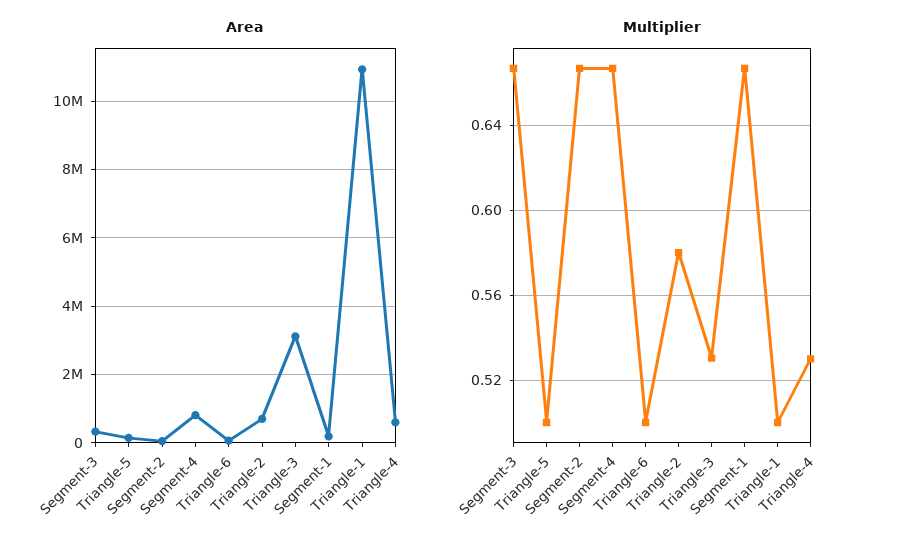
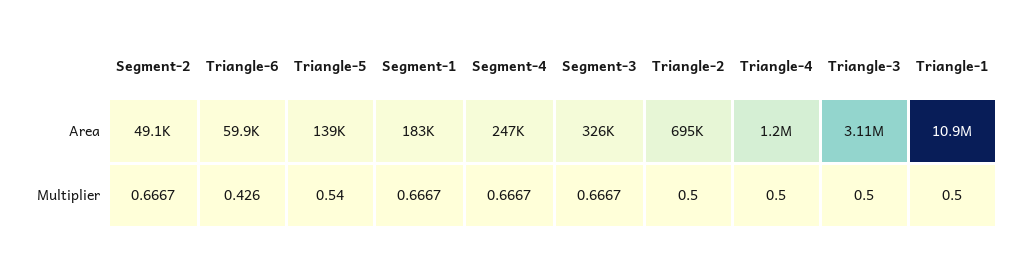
Area, Segment-4: 800000 -> 247000
Area, Triangle-4: 600000 -> 1200000
Multiplier, Triangle-5: 0.5 -> 0.54
Multiplier, Triangle-6: 0.5 -> 0.426
Multiplier, Triangle-2: 0.58 -> 0.5
Multiplier, Triangle-3: 0.53 -> 0.5
Multiplier, Triangle-4: 0.53 -> 0.5

